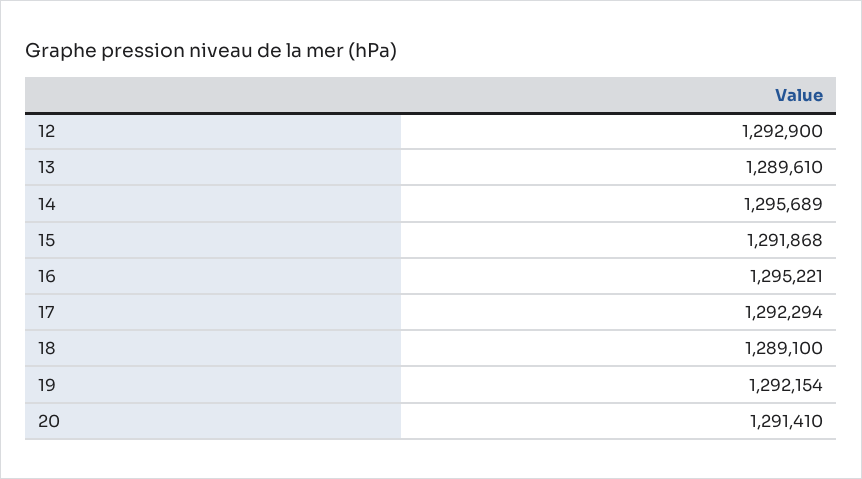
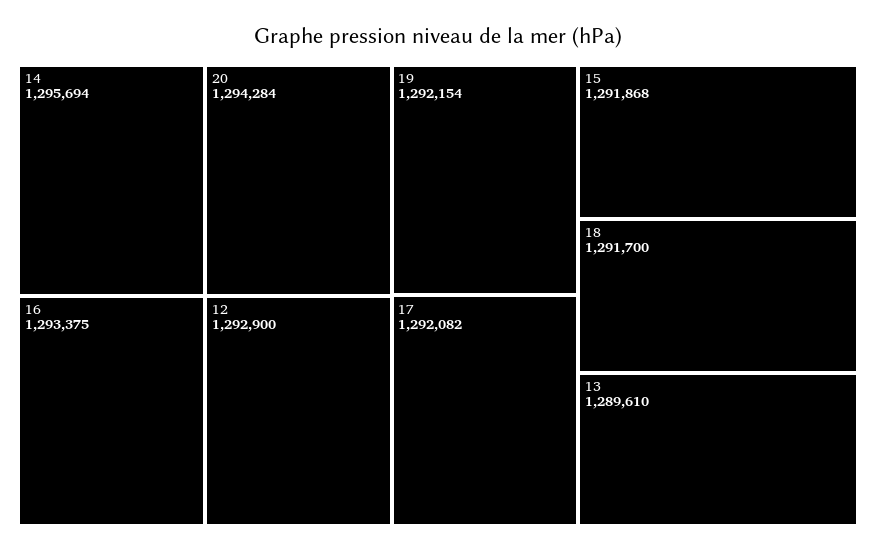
14: 1295689 -> 1295694
16: 1295221 -> 1293375
17: 1292294 -> 1292082
18: 1289100 -> 1291700
20: 1291410 -> 1294284

